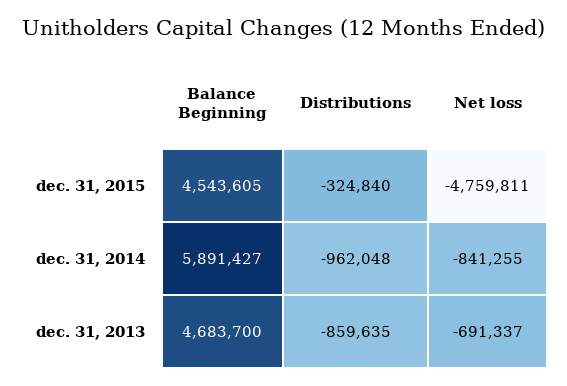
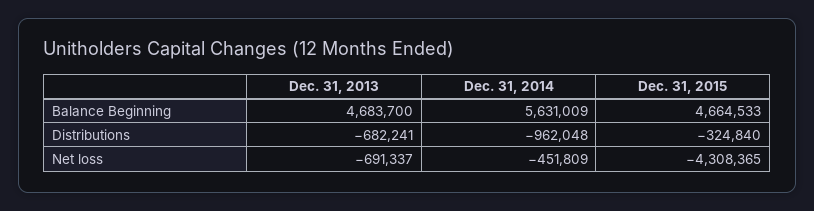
Balance Beginning, dec. 31, 2015: 4543605 -> 4664533
Net loss, dec. 31, 2015: -4759811 -> -4308365
Balance Beginning, dec. 31, 2014: 5891427 -> 5631009
Net loss, dec. 31, 2014: -841255 -> -451809
Distributions, dec. 31, 2013: -859635 -> -682241

